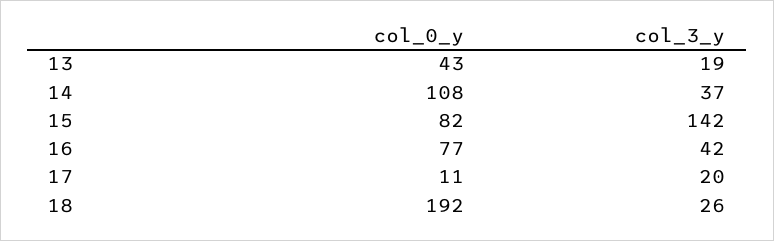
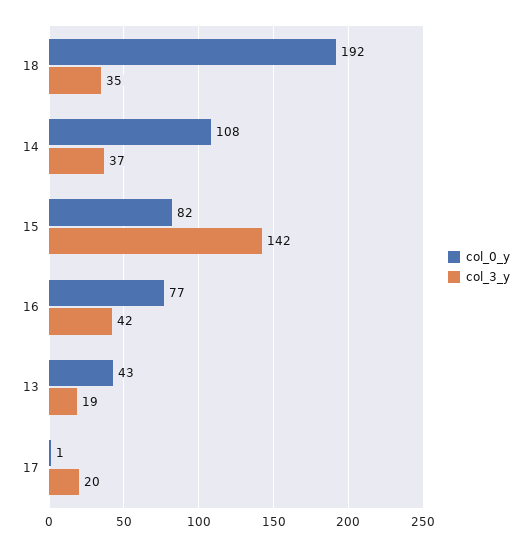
col_0_y, 17: 11 -> 1
col_3_y, 18: 26 -> 35

